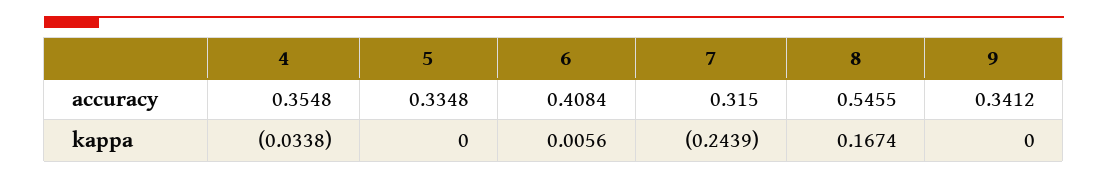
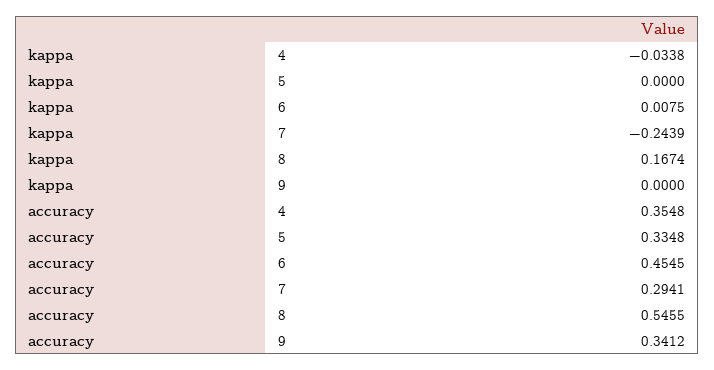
6, accuracy: 0.4084 -> 0.4545
7, accuracy: 0.315 -> 0.2941
6, kappa: 0.0056 -> 0.0075

